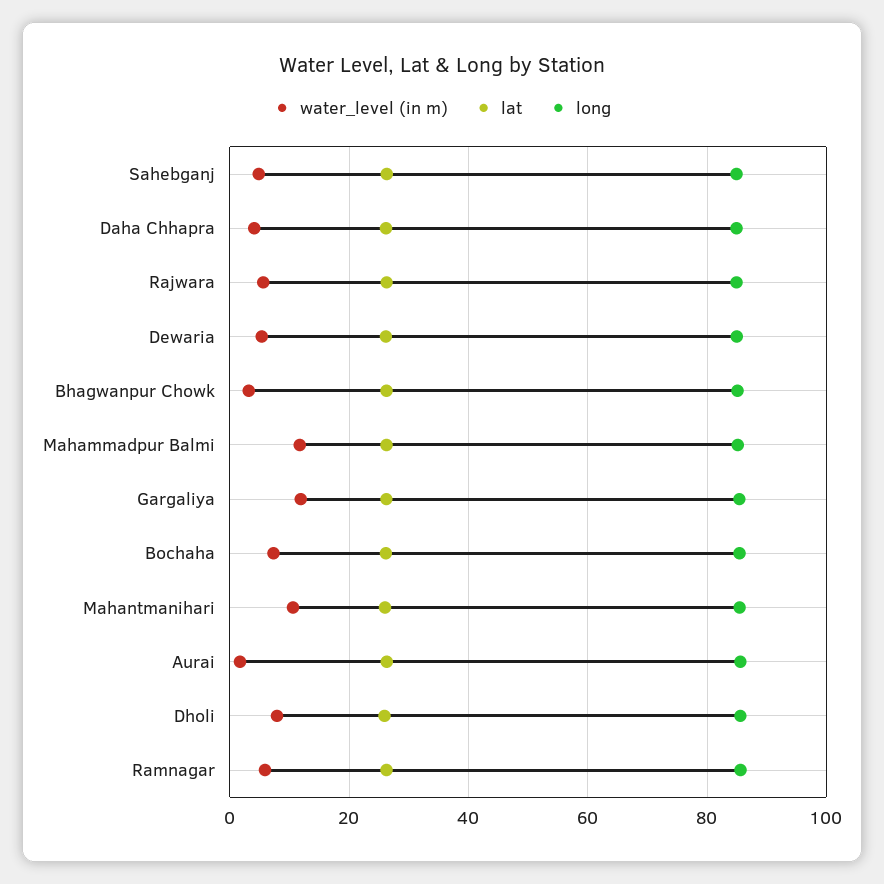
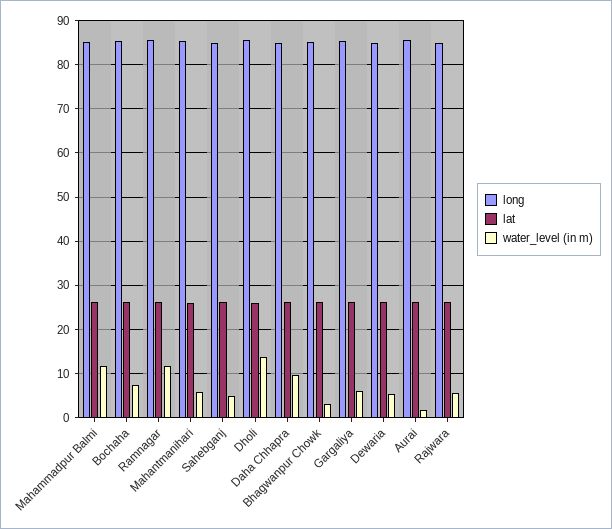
water_level (in m), Daha Chhapra: 4 -> 10
water_level (in m), Gargaliya: 12 -> 6
water_level (in m), Mahantmanihari: 10 -> 6
water_level (in m), Dholi: 8 -> 14
water_level (in m), Ramnagar: 6 -> 12

